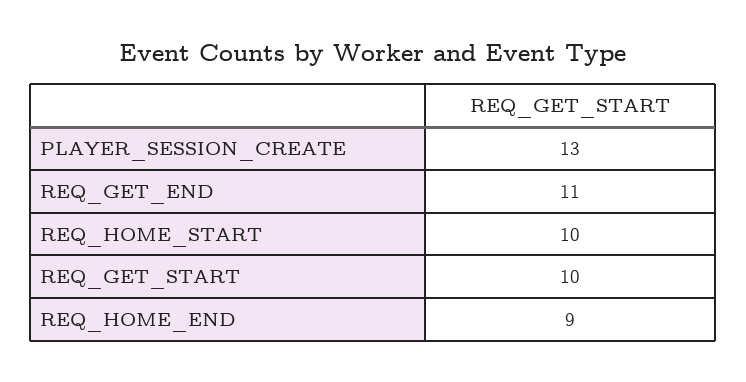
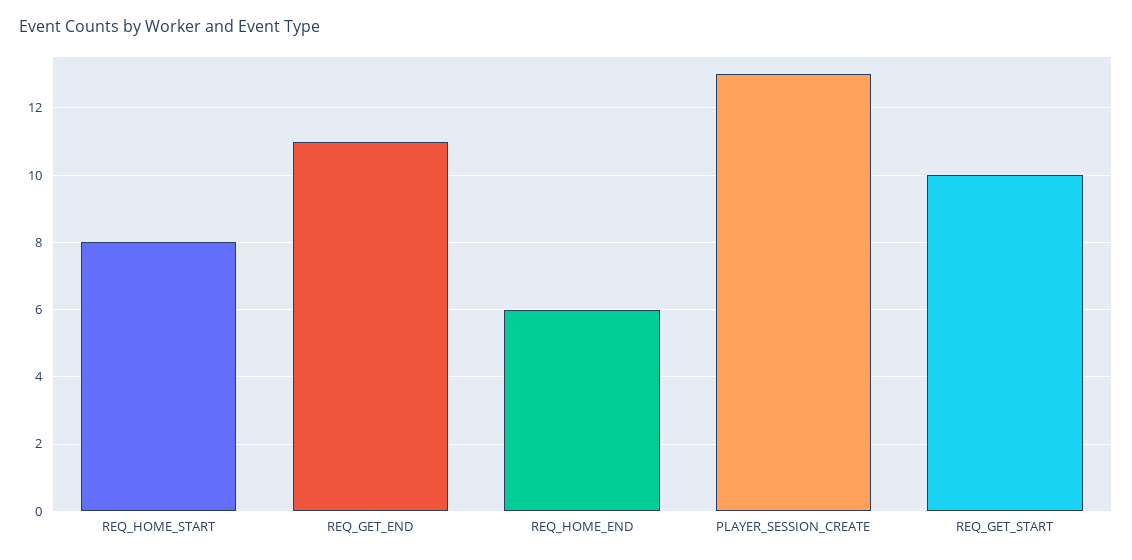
REQ_HOME_START: 10 -> 8
REQ_HOME_END: 9 -> 6

